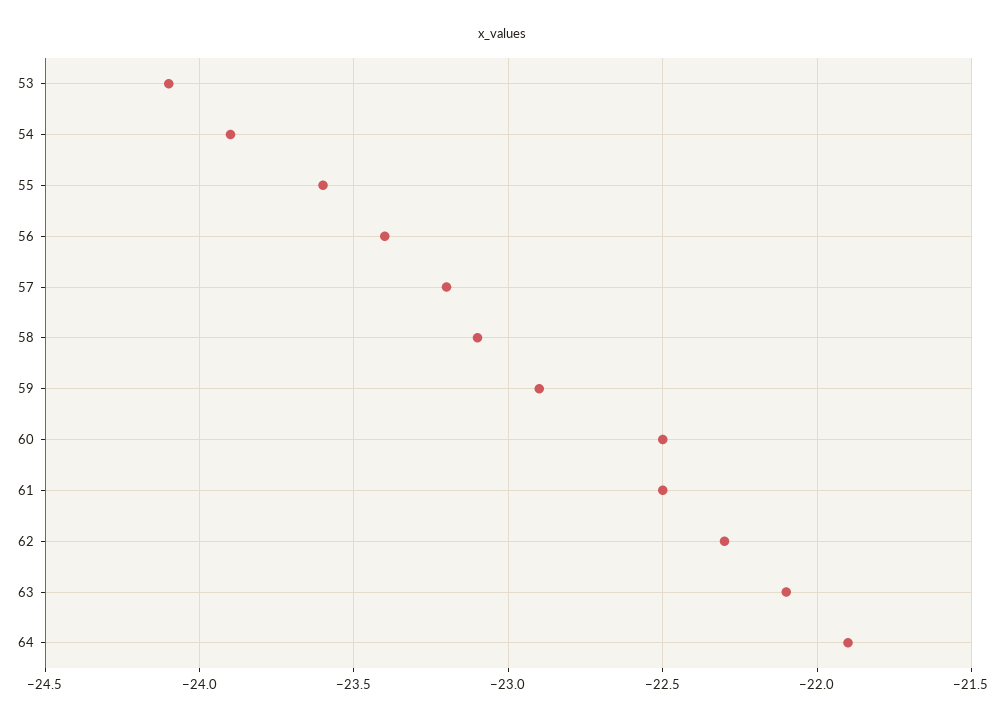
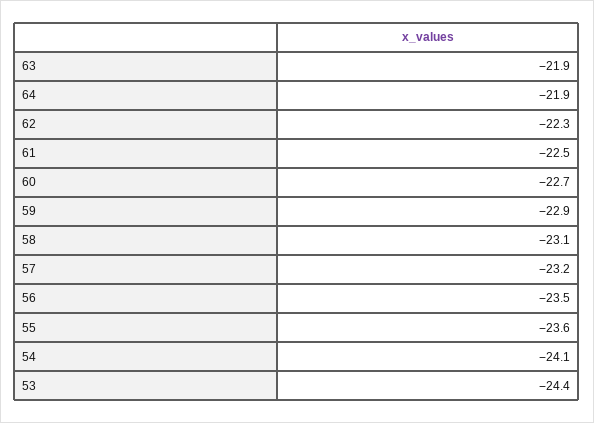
53: -24.1 -> -24.4
54: -23.9 -> -24.1
56: -23.4 -> -23.5
60: -22.5 -> -22.7
63: -22.1 -> -21.9

